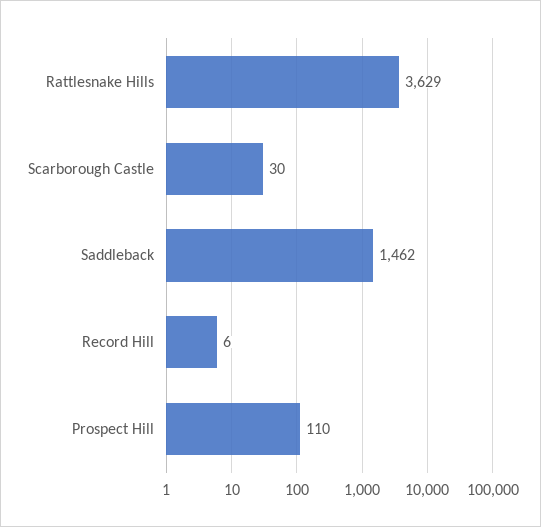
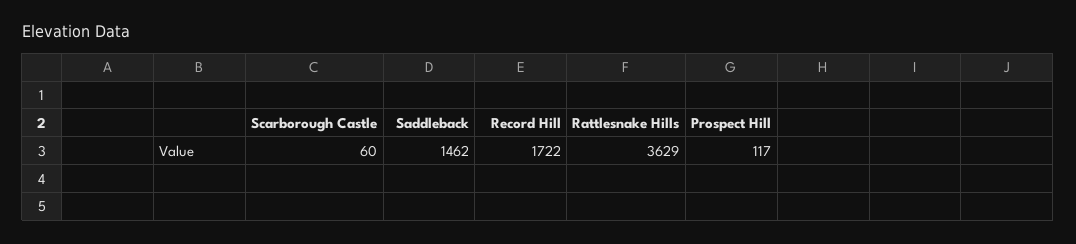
Scarborough Castle: 30 -> 60
Record Hill: 6 -> 1722
Prospect Hill: 110 -> 117

